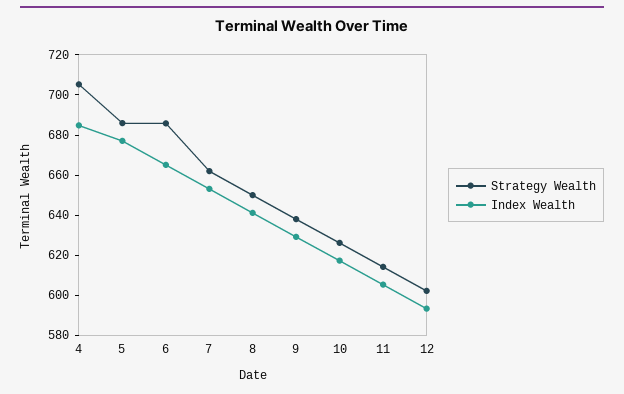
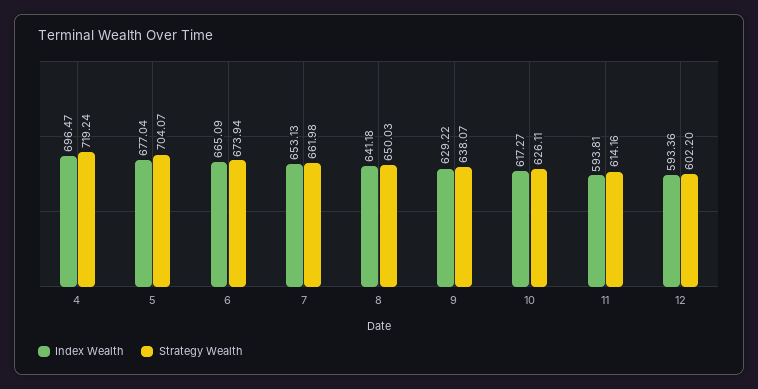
Strategy Wealth, 4: 705 -> 719.24
Index Wealth, 4: 685 -> 696.47
Strategy Wealth, 5: 685 -> 704.07
Strategy Wealth, 6: 685 -> 673.94
Index Wealth, 11: 605 -> 593.81

